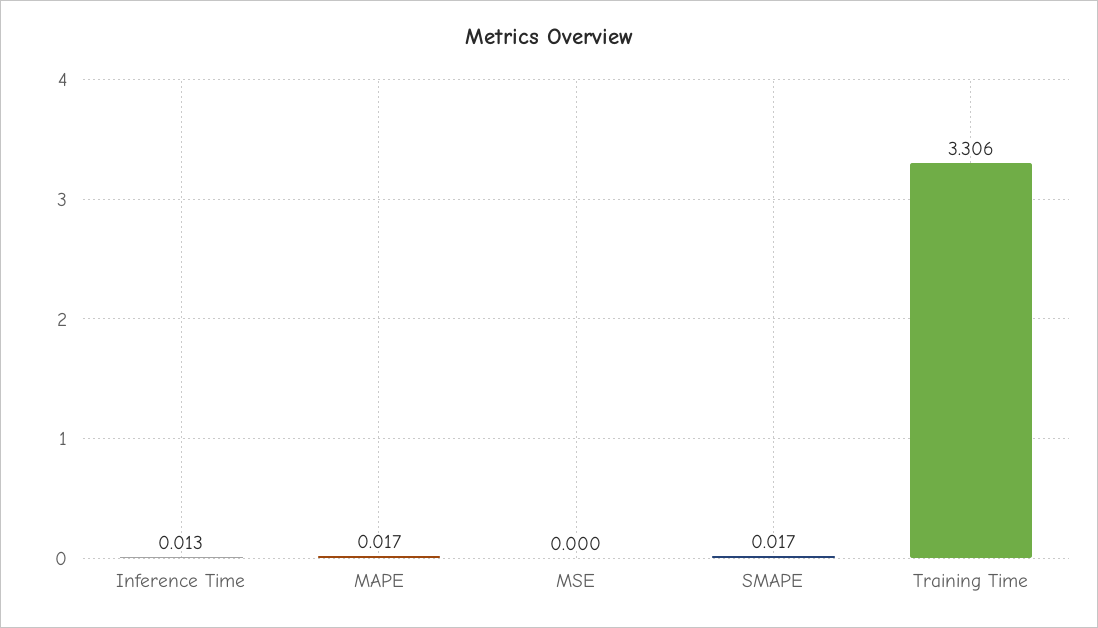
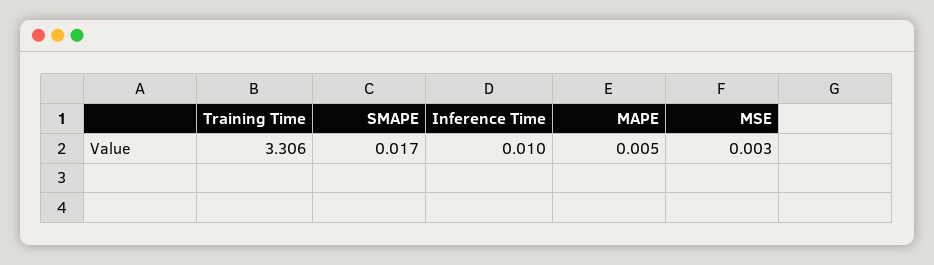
Inference Time: 0.013 -> 0.01
MAPE: 0.017 -> 0.005
MSE: 0 -> 0.003

